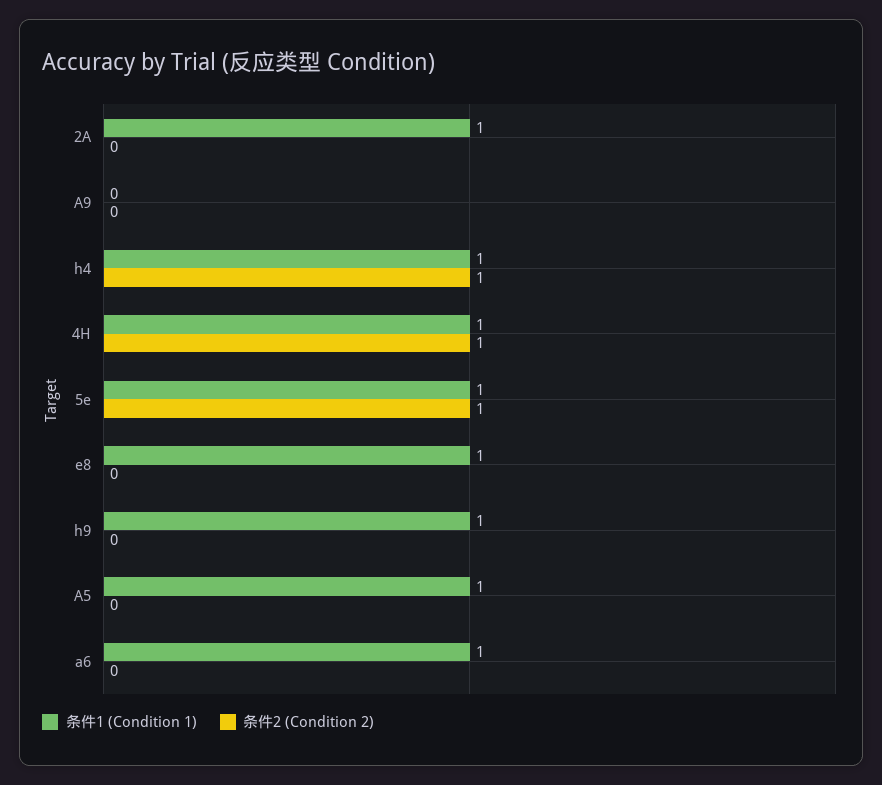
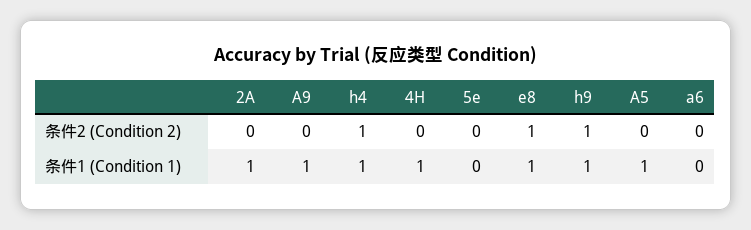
条件1 (Condition 1), A9: 0 -> 1
条件2 (Condition 2), 4H: 1 -> 0
条件1 (Condition 1), 5e: 1 -> 0
条件2 (Condition 2), 5e: 1 -> 0
条件2 (Condition 2), e8: 0 -> 1
条件2 (Condition 2), h9: 0 -> 1
条件1 (Condition 1), a6: 1 -> 0

